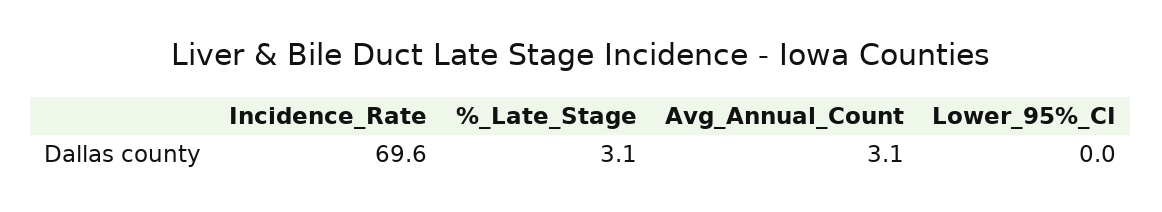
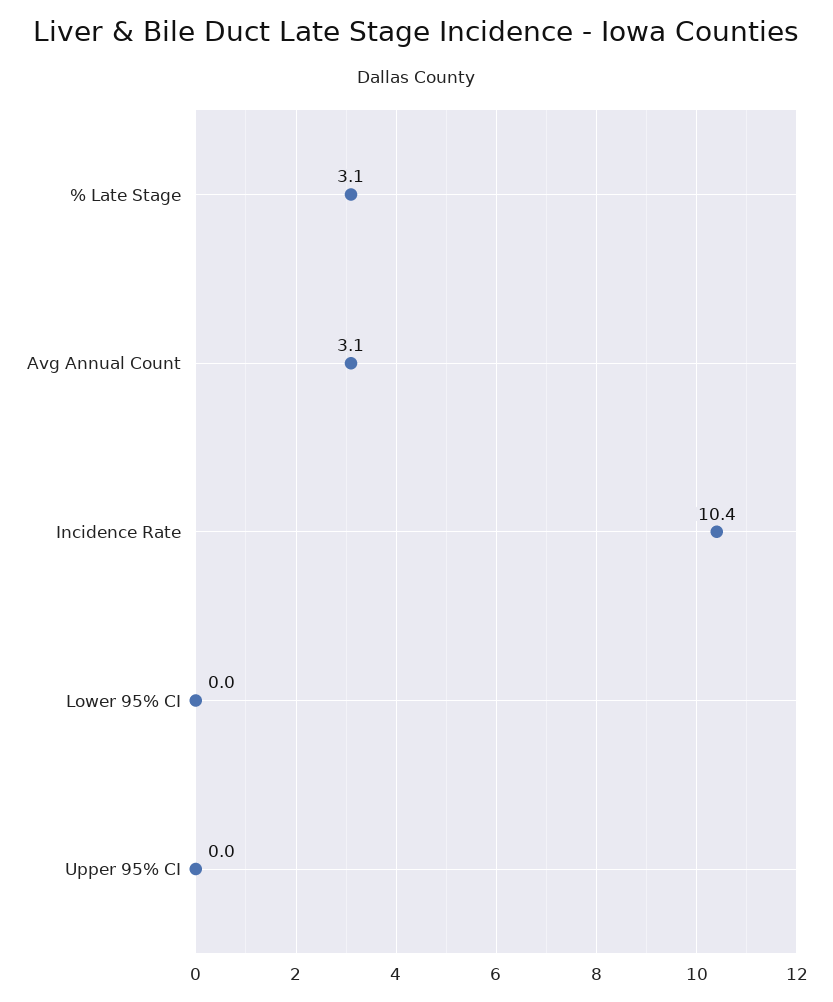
Incidence_Rate: 69.6 -> 10.4
Upper 95% CI: none -> 0

